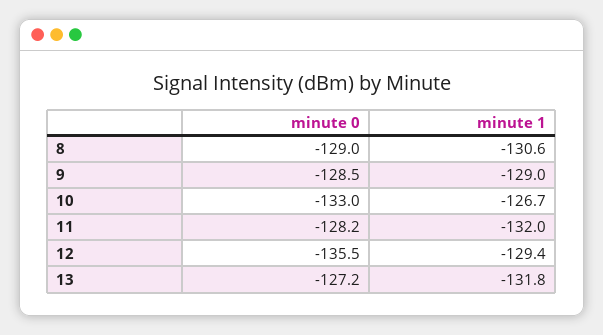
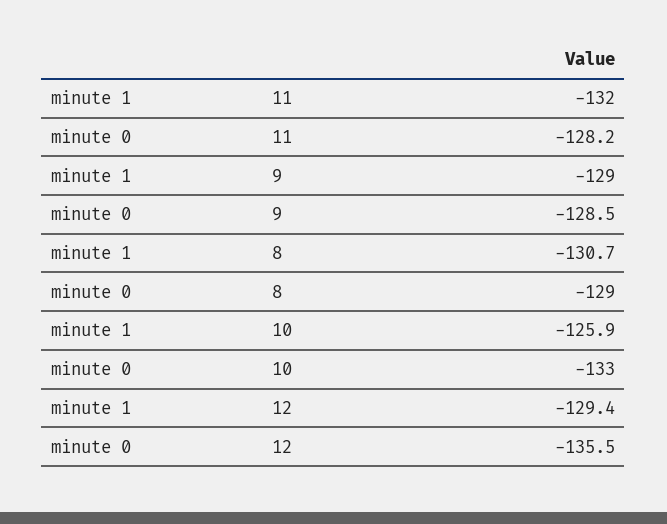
minute 1, 8: -130.6 -> -130.7
minute 1, 10: -126.7 -> -125.9
minute 0, 13: -127.2 -> none
minute 1, 13: -131.8 -> none

